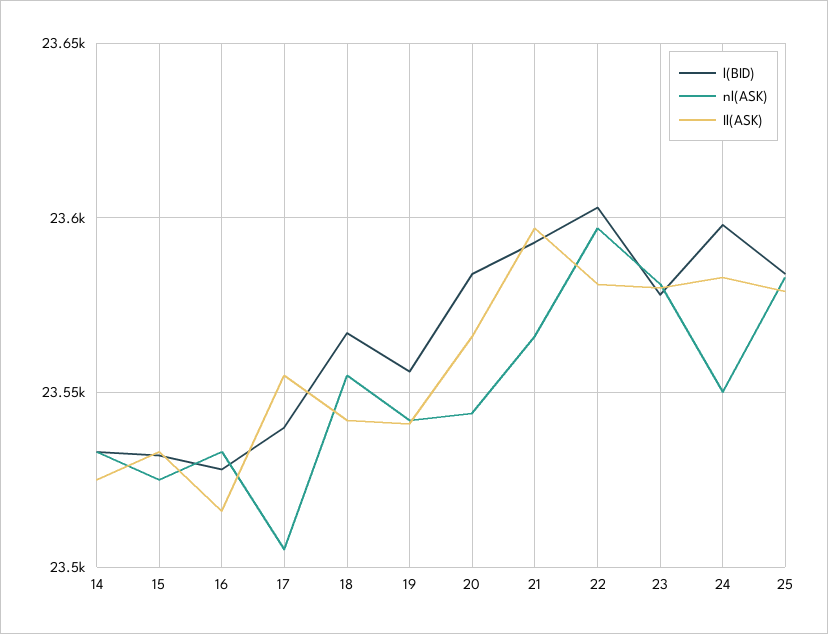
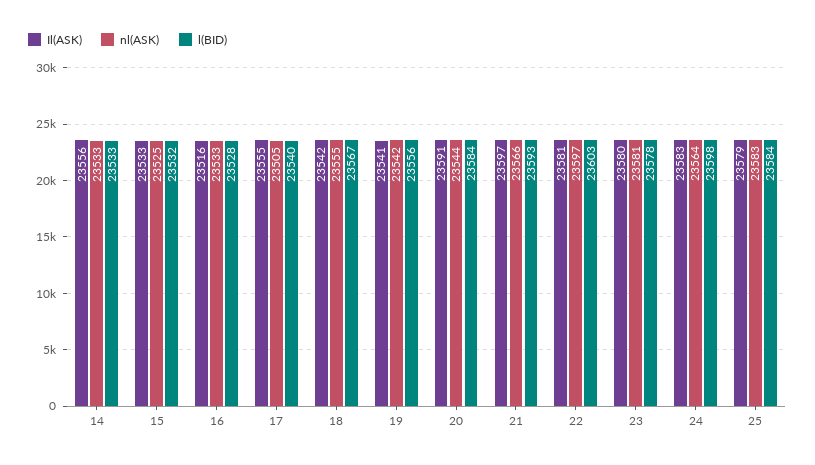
Il(ASK), 14: 23525 -> 23556
Il(ASK), 20: 23565 -> 23591
nl(ASK), 24: 23550 -> 23564

